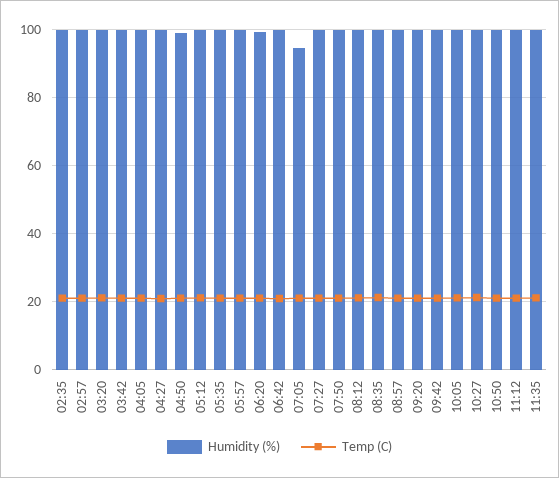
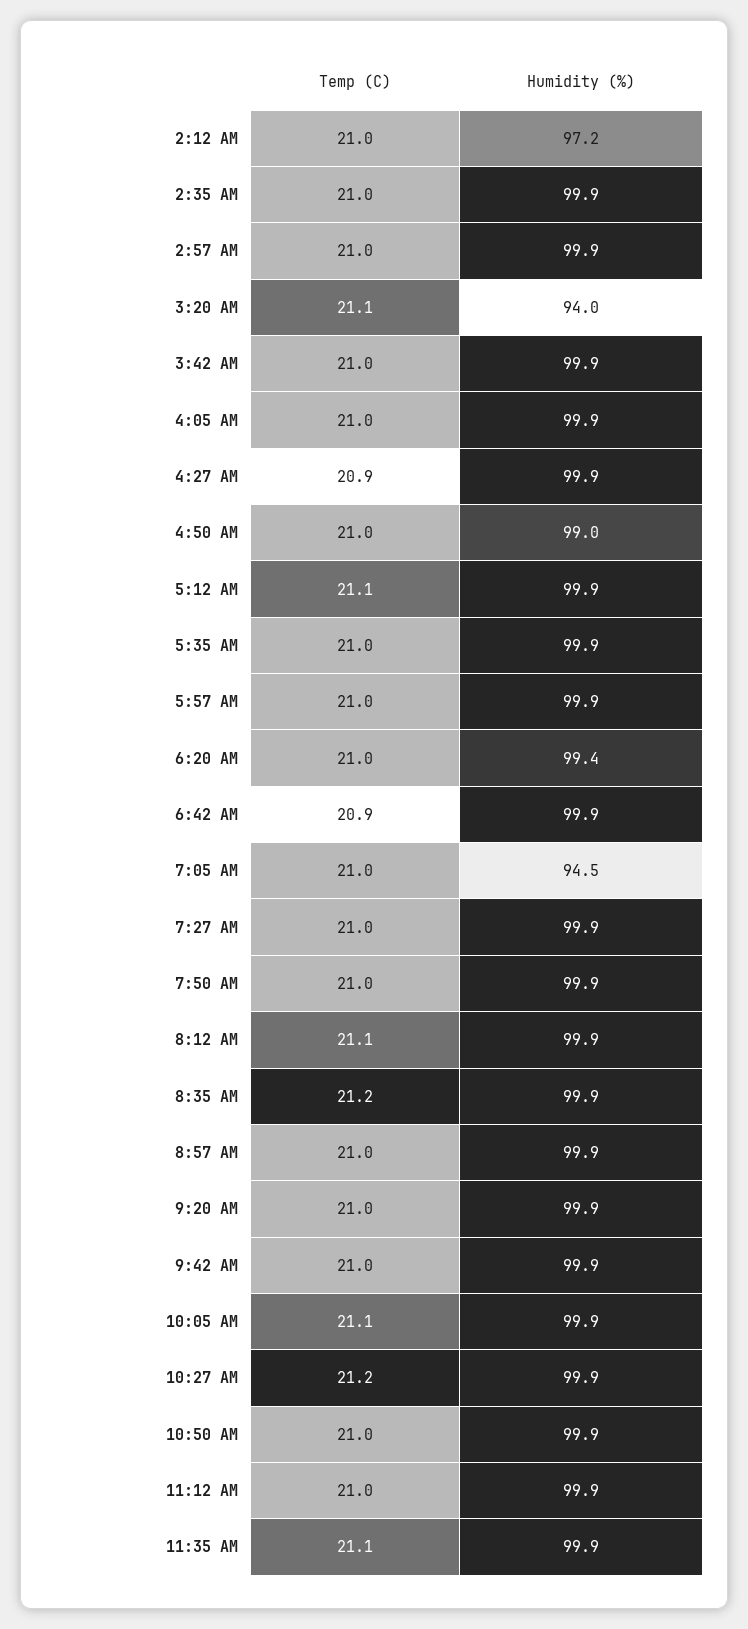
Humidity (%), 03:20: 100 -> 94
Temp (C), 2:12 AM: none -> 21
Humidity (%), 2:12 AM: none -> 97.2

